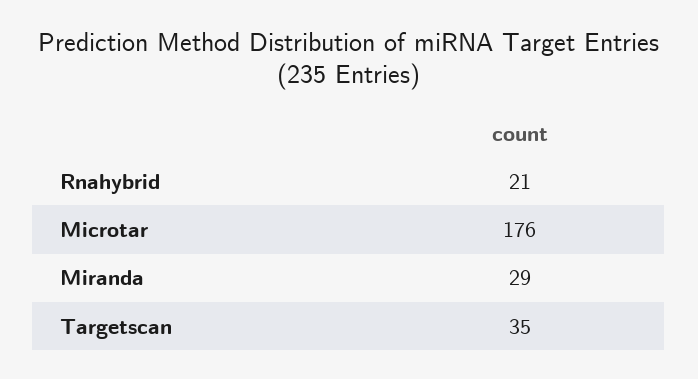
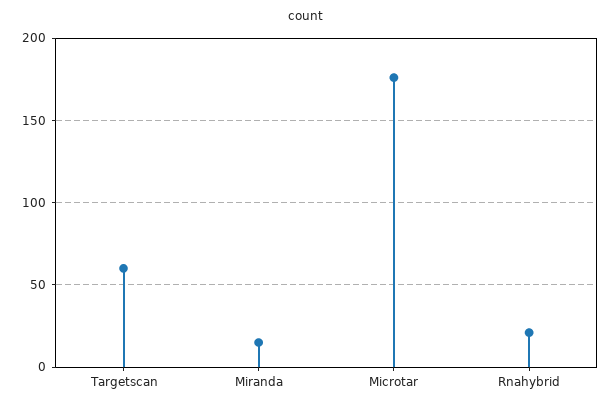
Miranda: 29 -> 15
Targetscan: 35 -> 60

